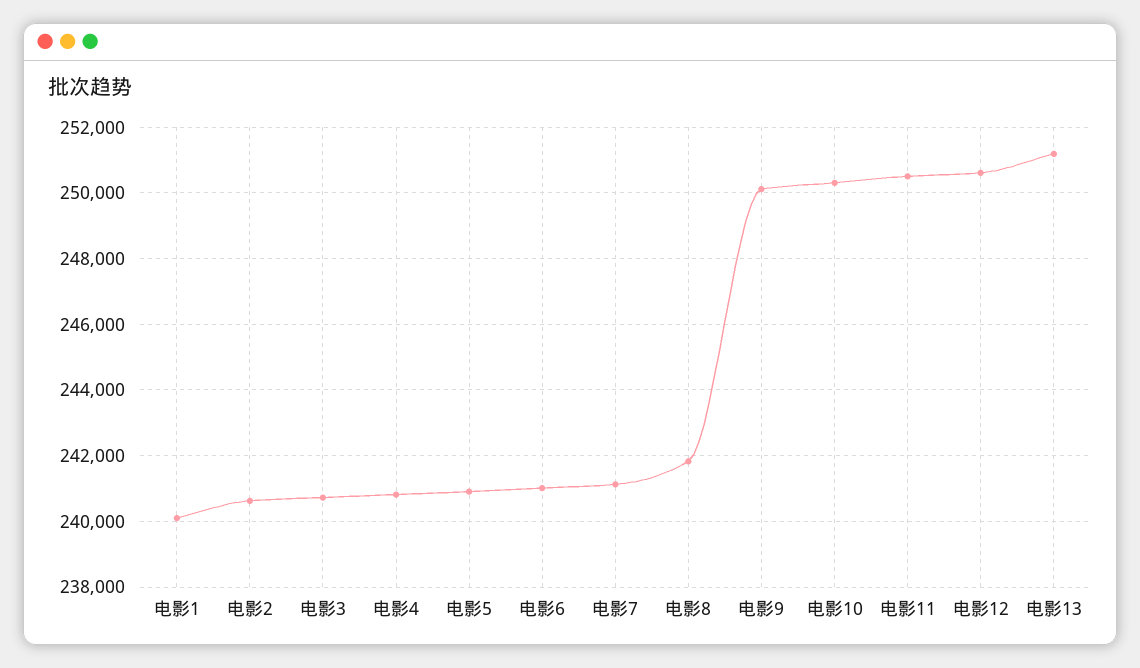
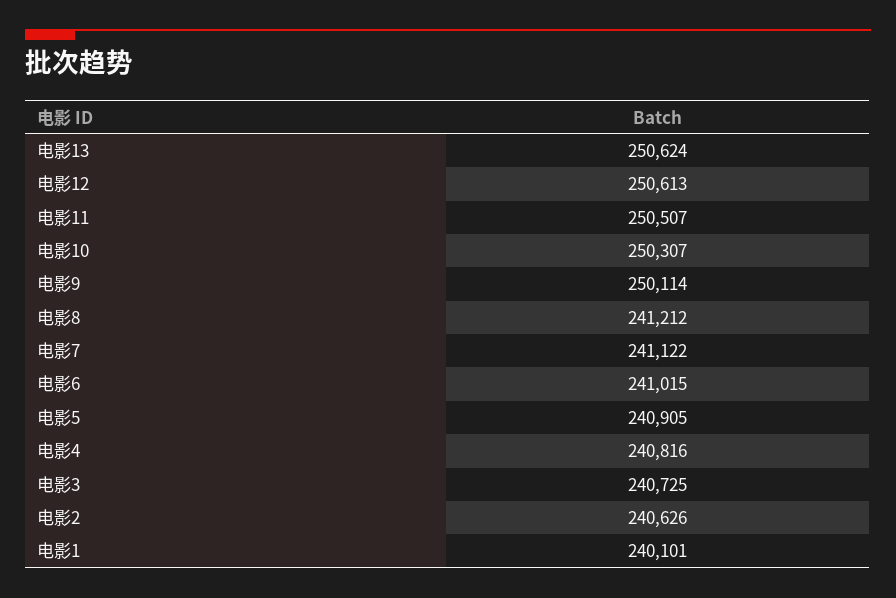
电影8: 241800 -> 241212
电影13: 251200 -> 250624

